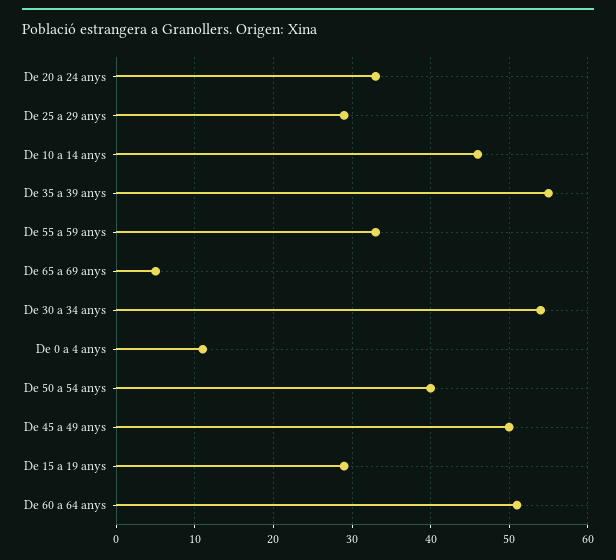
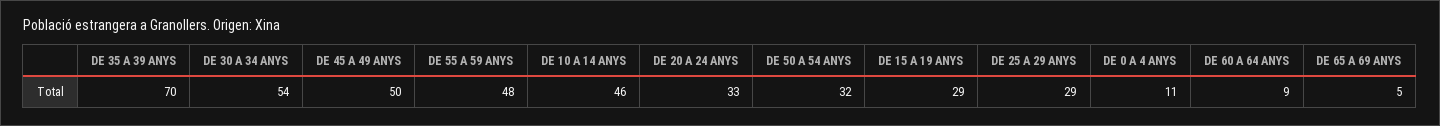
De 35 a 39 anys: 55 -> 70
De 55 a 59 anys: 33 -> 48
De 50 a 54 anys: 40 -> 32
De 60 a 64 anys: 51 -> 9

